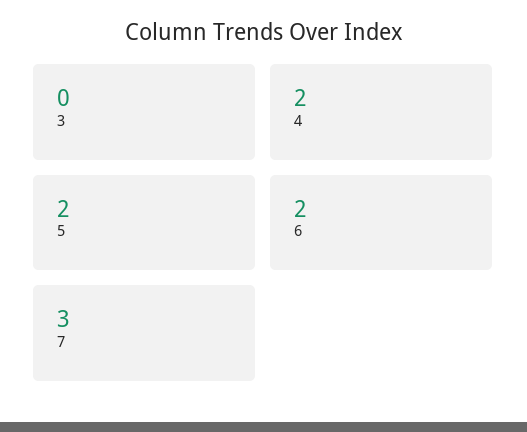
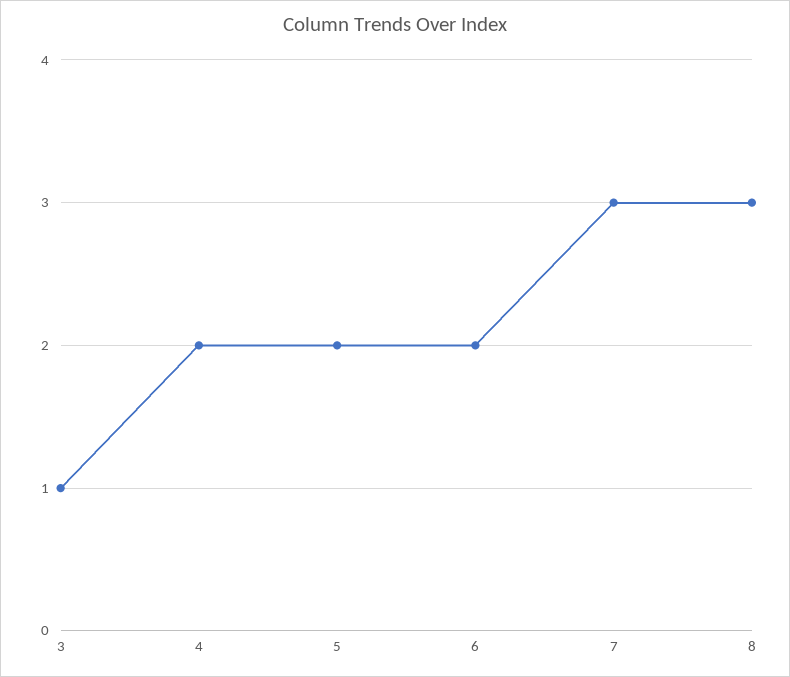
3: 0 -> 1
8: none -> 3

